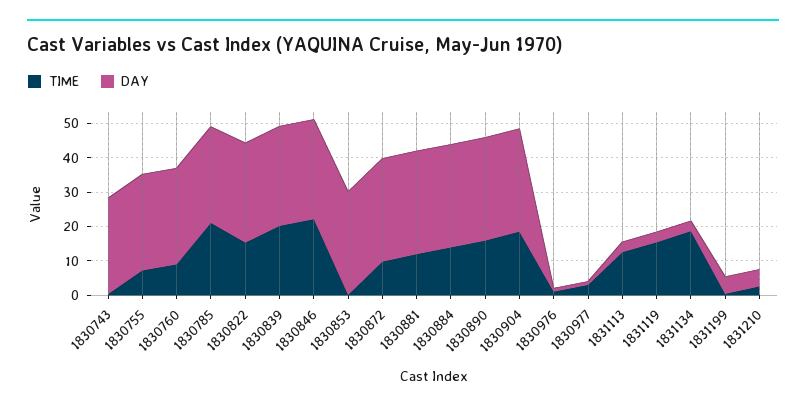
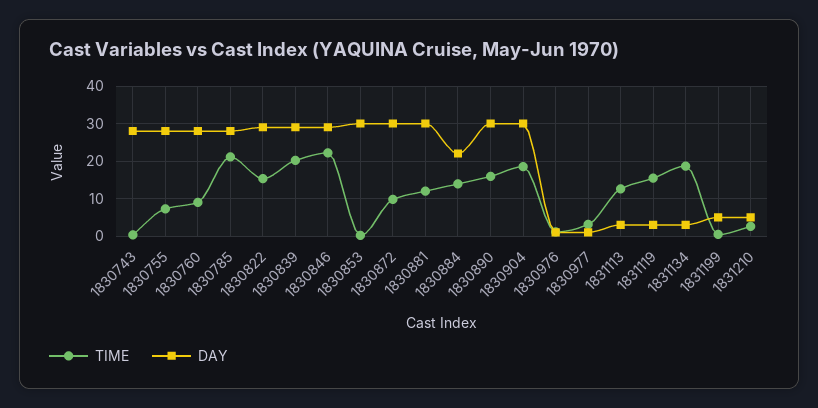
DAY, 1830884: 30 -> 22

